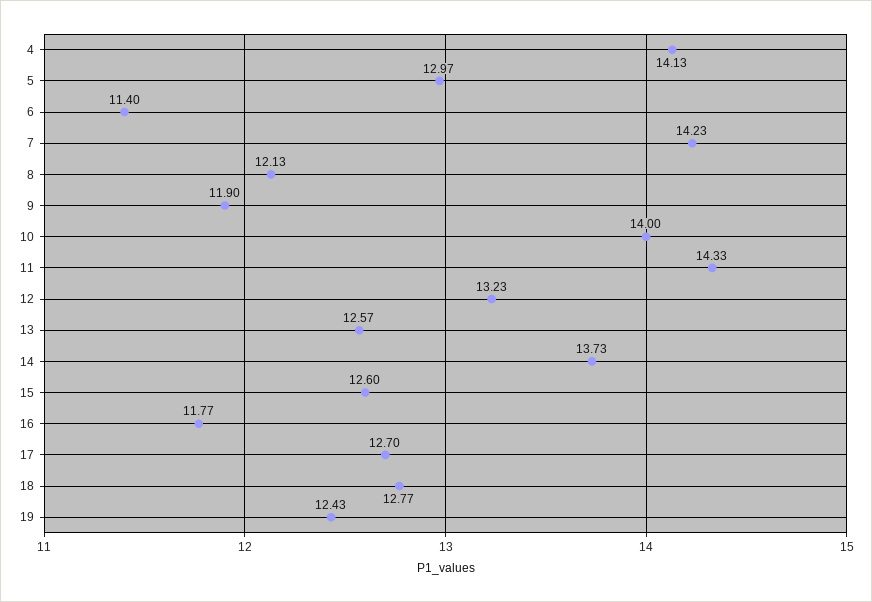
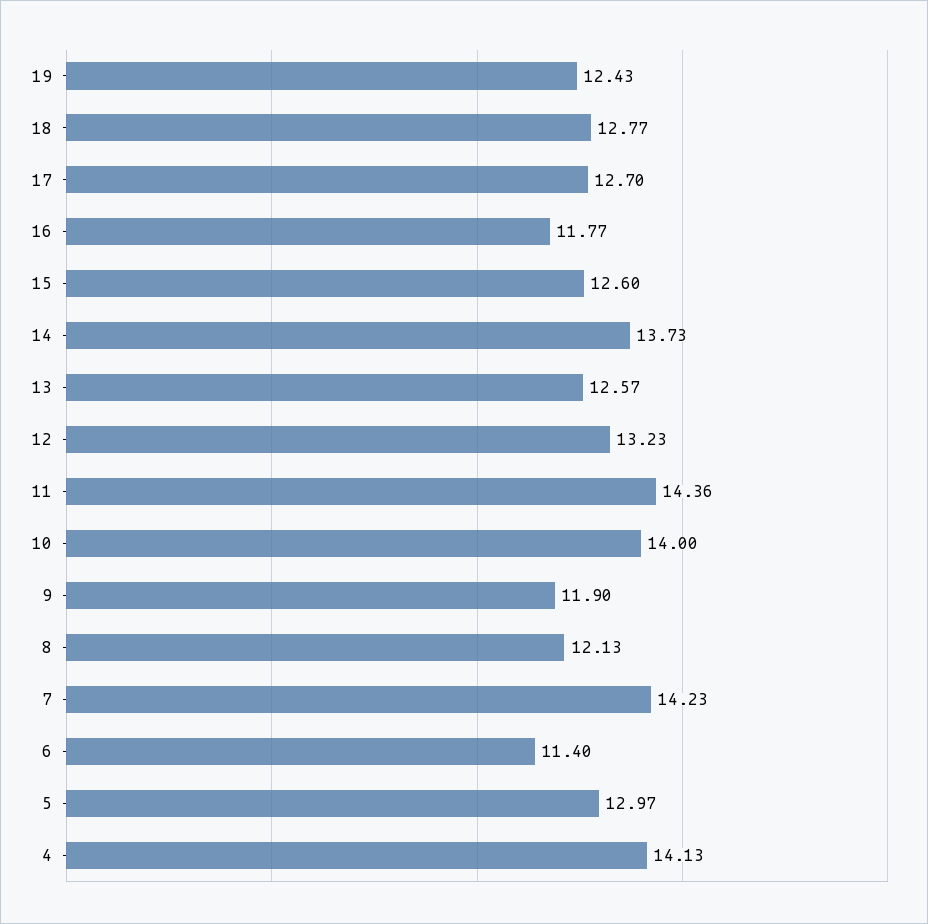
11: 14.33 -> 14.36

